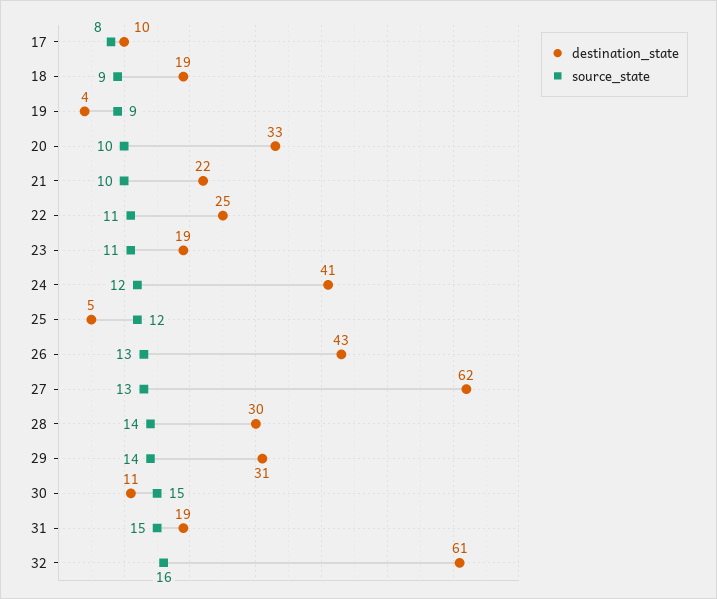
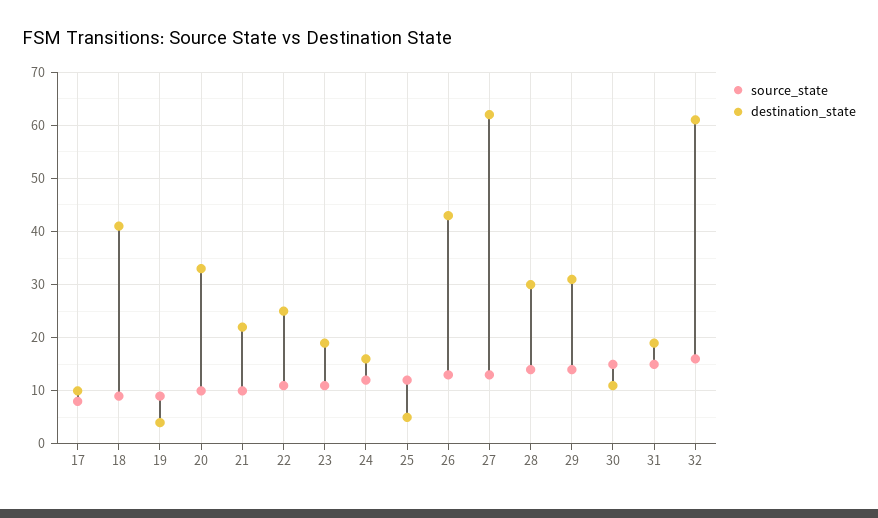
destination_state, 18: 19 -> 40
destination_state, 24: 41 -> 15

